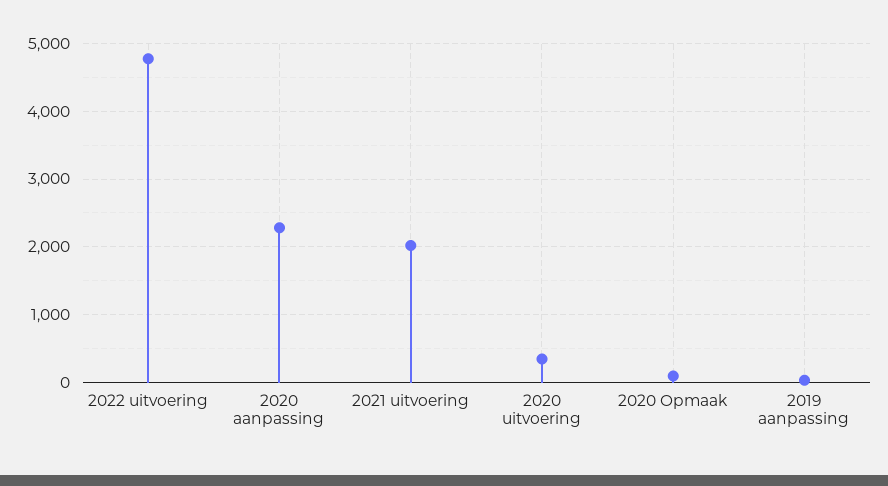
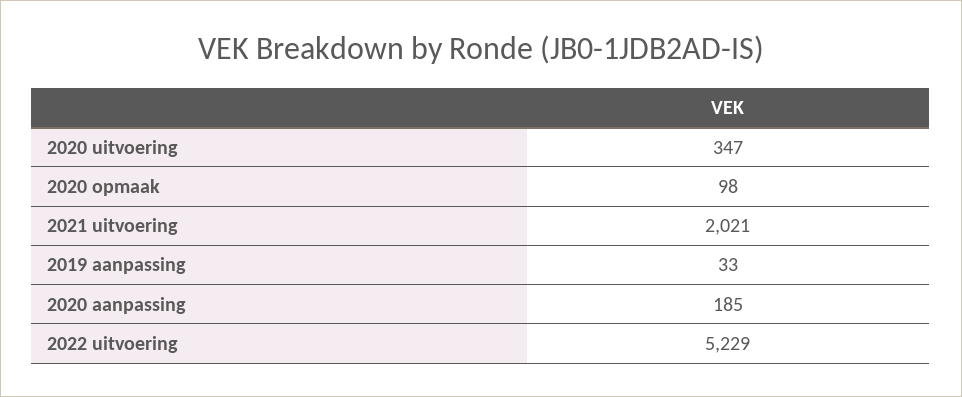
2022 uitvoering: 4800 -> 5229
2020 aanpassing: 2300 -> 185

